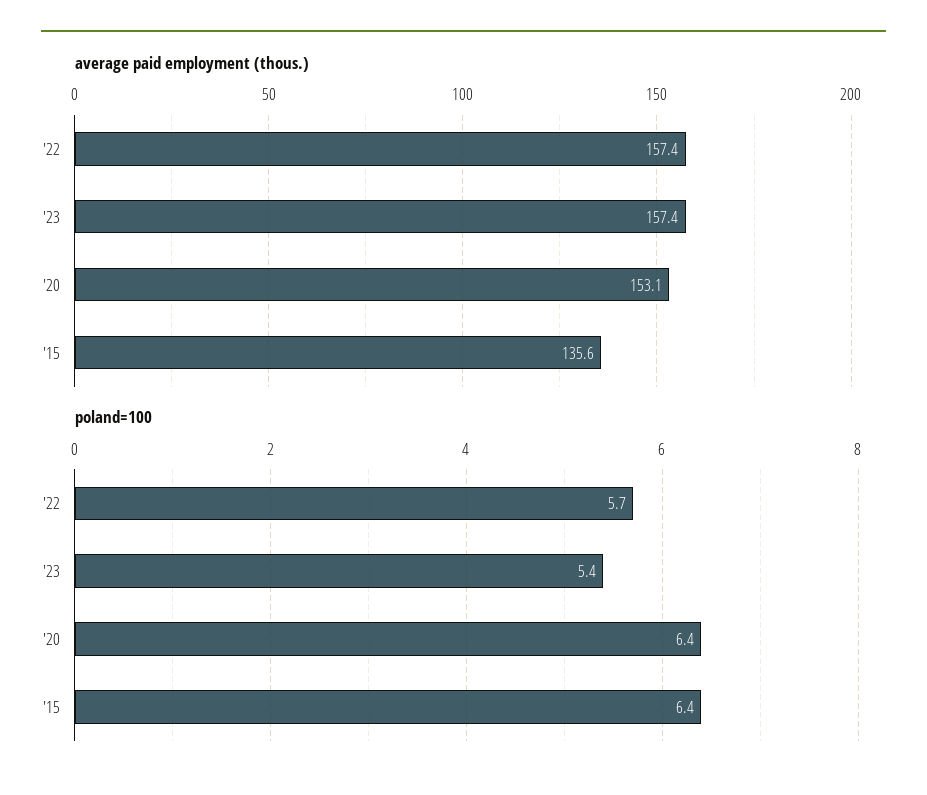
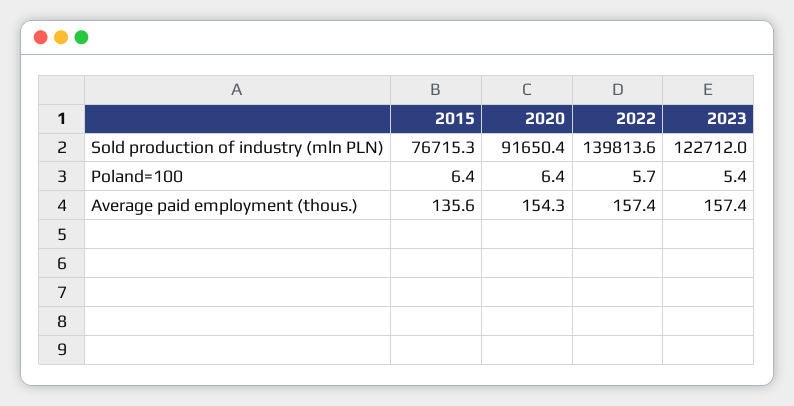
average paid employment (thous.), '20: 153.1 -> 154.3
Sold production of industry (mln PLN), '15: none -> 76715.3
Sold production of industry (mln PLN), '20: none -> 91650.4
Sold production of industry (mln PLN), '22: none -> 139813.6
Sold production of industry (mln PLN), '23: none -> 122712

